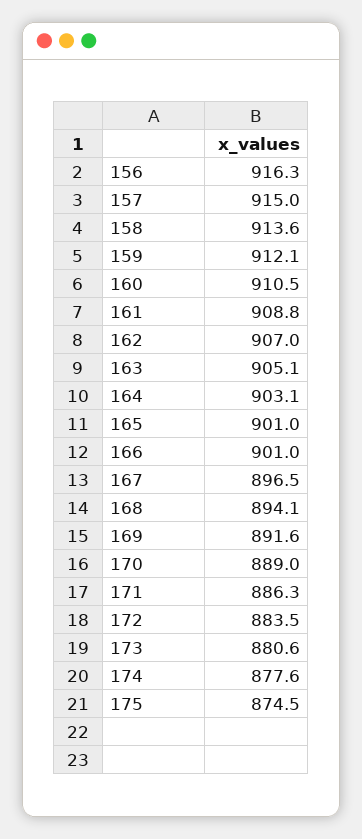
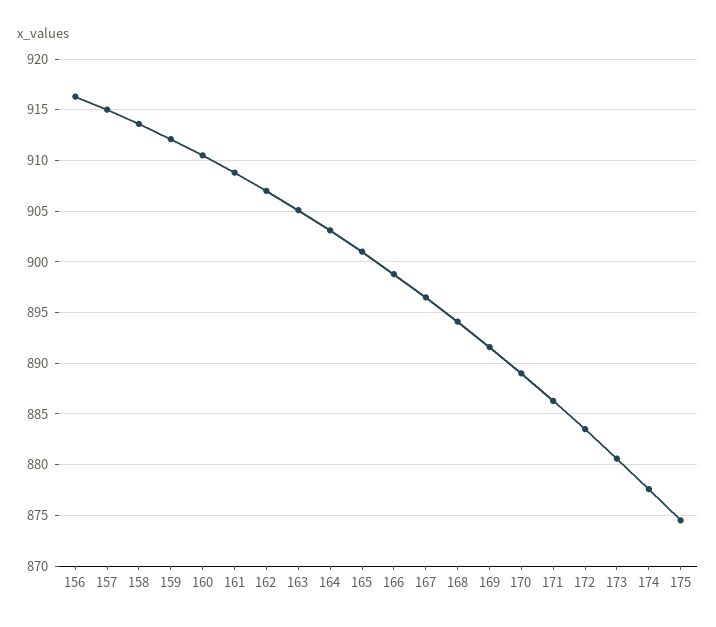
166: 901 -> 899

